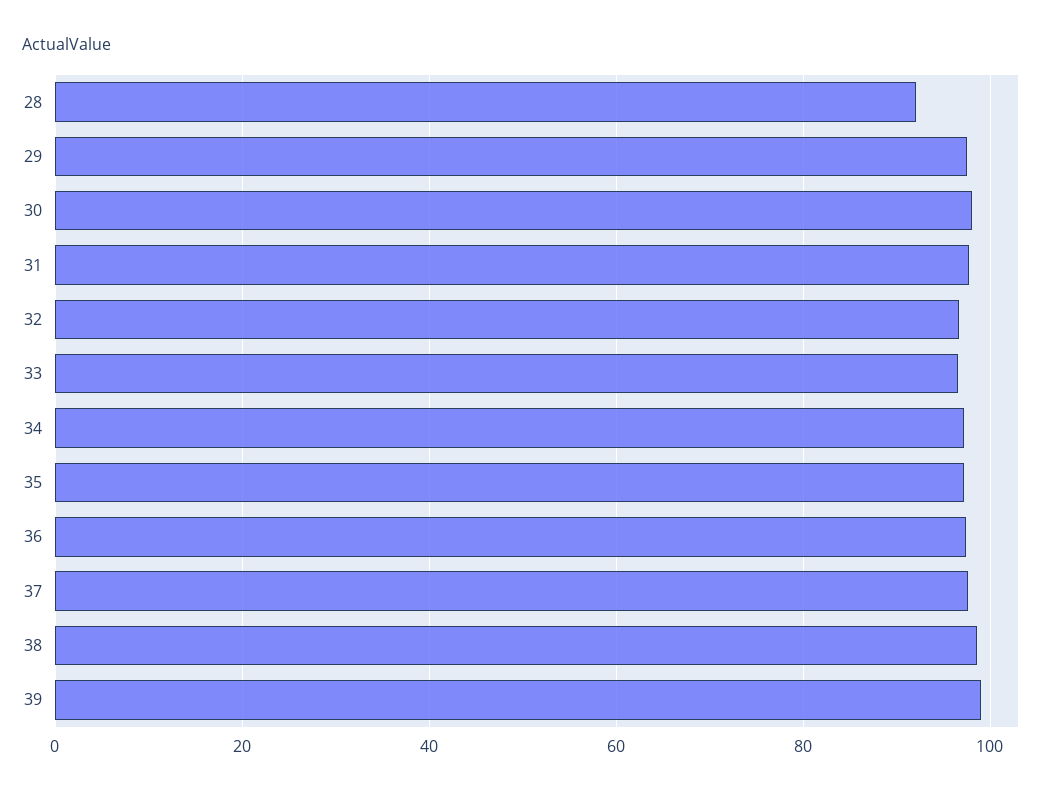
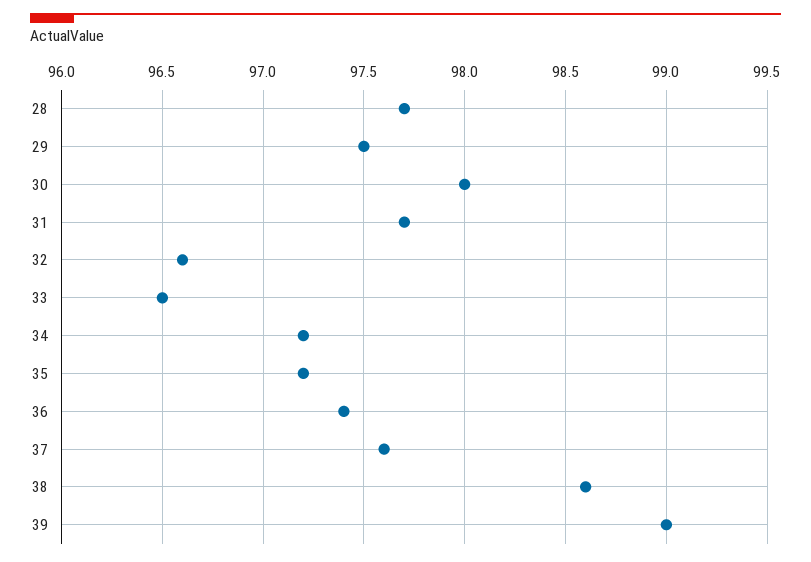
28: 92 -> 97.7

